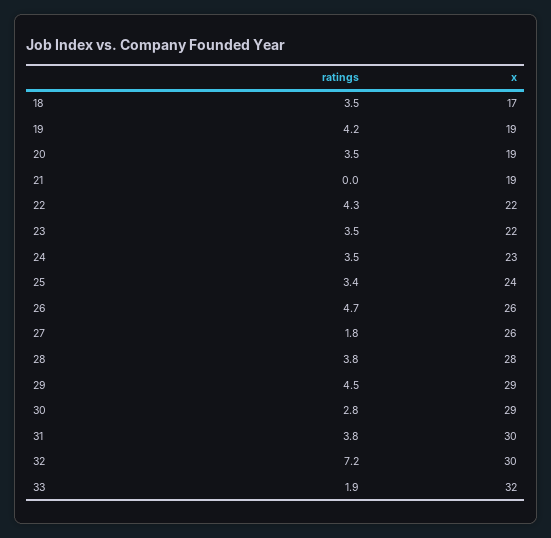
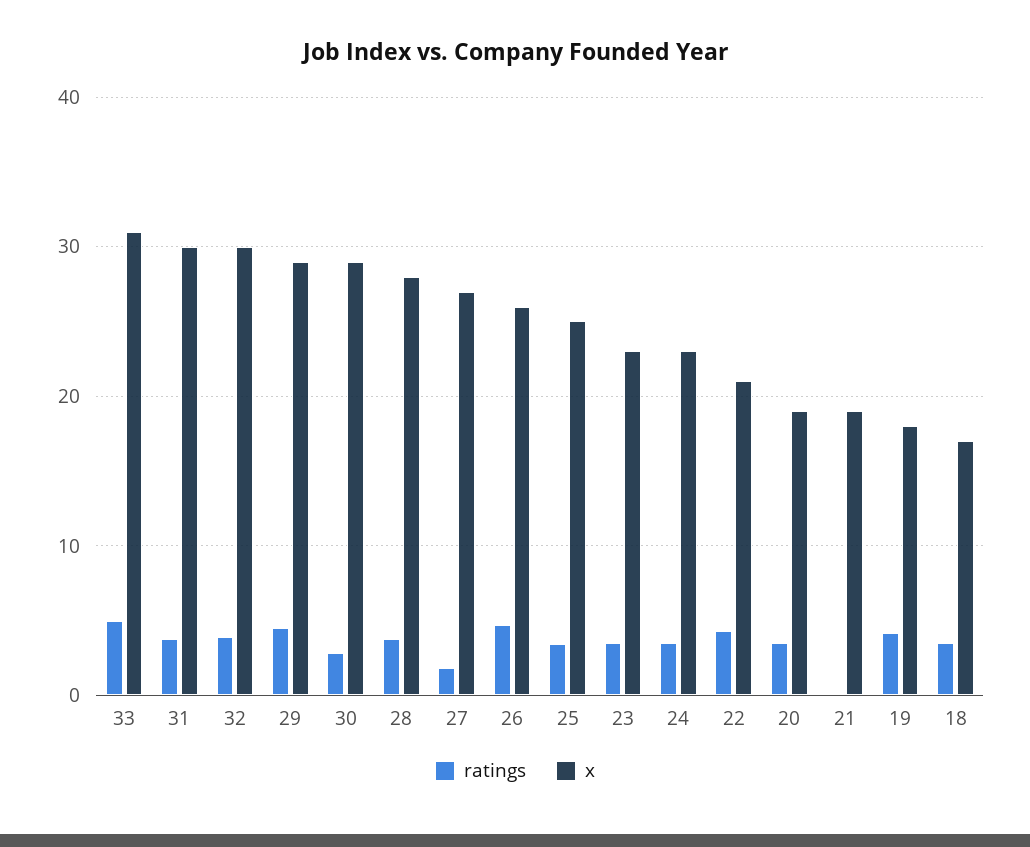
x, 19: 19 -> 18
x, 22: 22 -> 21
x, 23: 22 -> 23
x, 25: 24 -> 25
x, 27: 26 -> 27
ratings, 32: 7.2 -> 4
ratings, 33: 1.9 -> 5
x, 33: 32 -> 31

